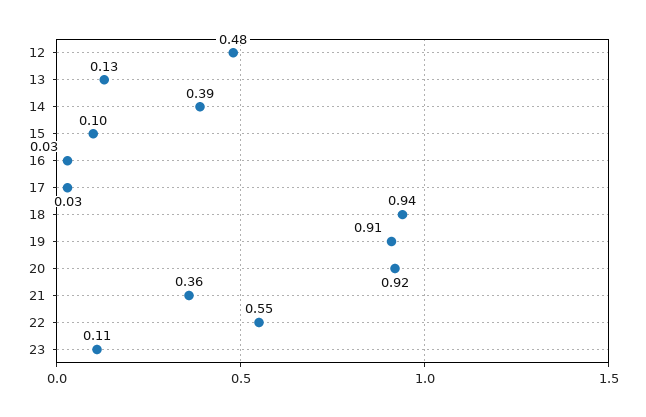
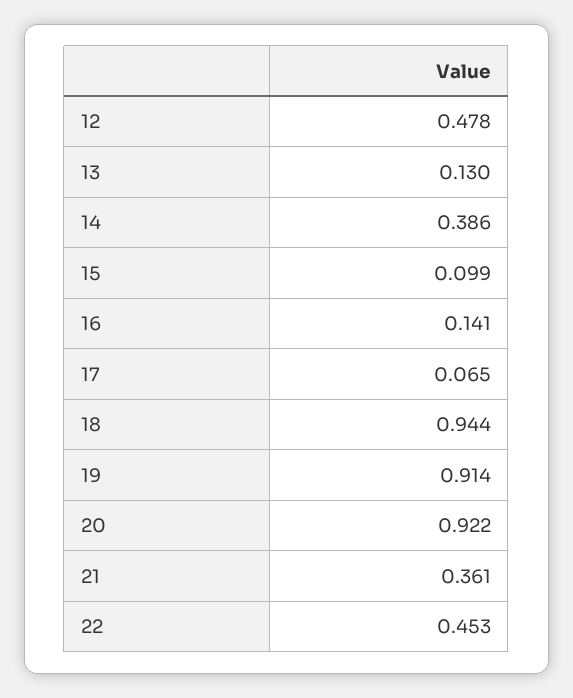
16: 0.03 -> 0.141
17: 0.03 -> 0.065
22: 0.55 -> 0.453
23: 0.11 -> none

